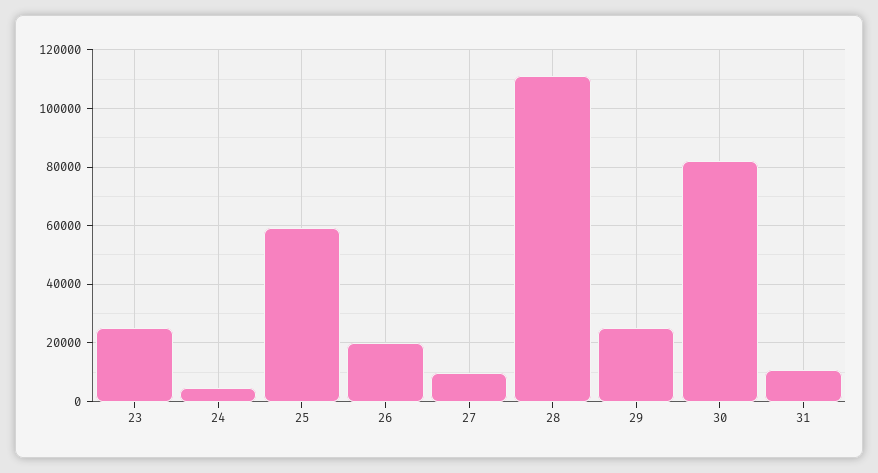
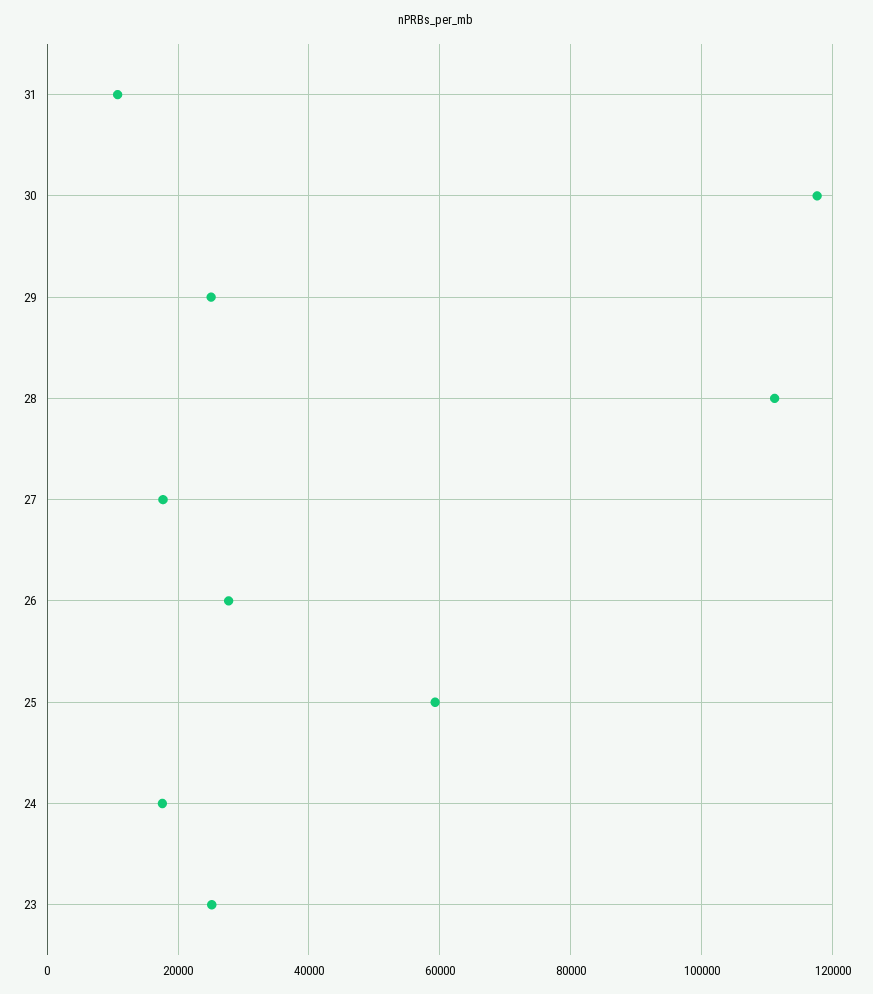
24: 5000 -> 18000
26: 20000 -> 28000
27: 10000 -> 18000
30: 82500 -> 118000

